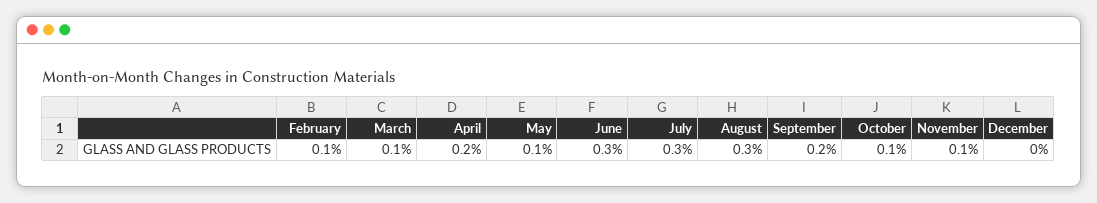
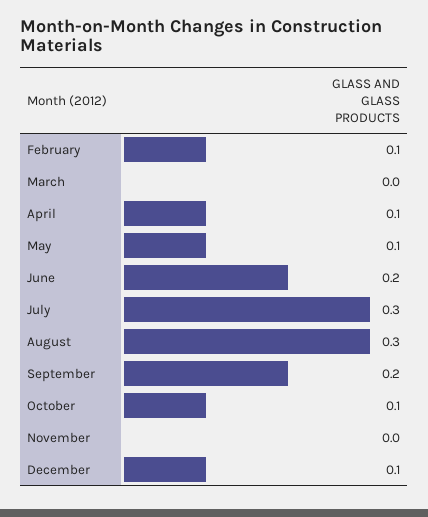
March: 0.1 -> 0
April: 0.2 -> 0.1
June: 0.3 -> 0.2
November: 0.1 -> 0
December: 0 -> 0.1

